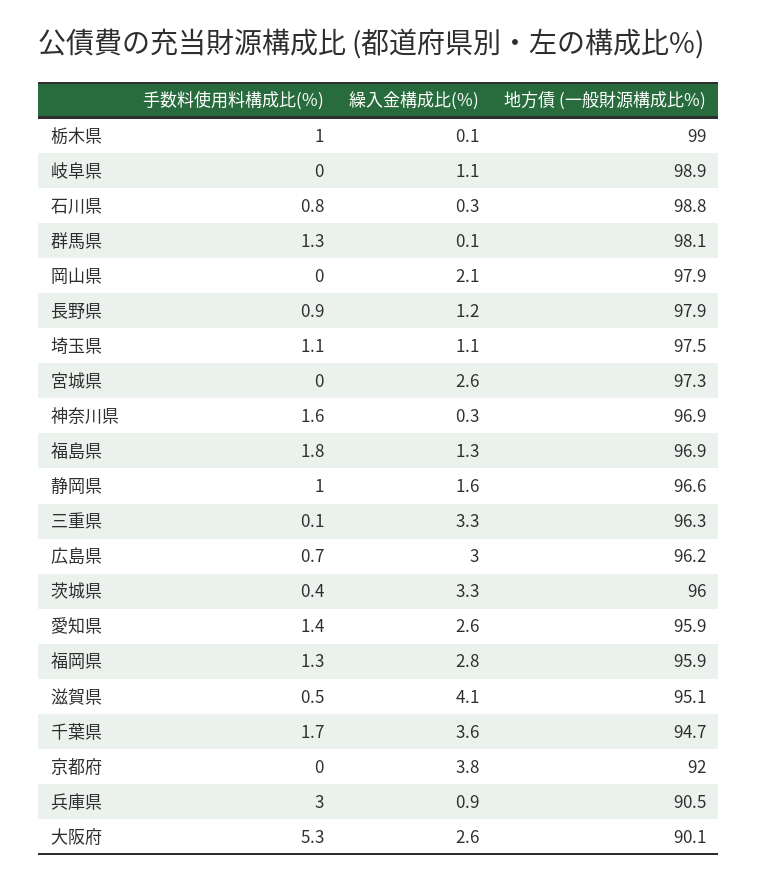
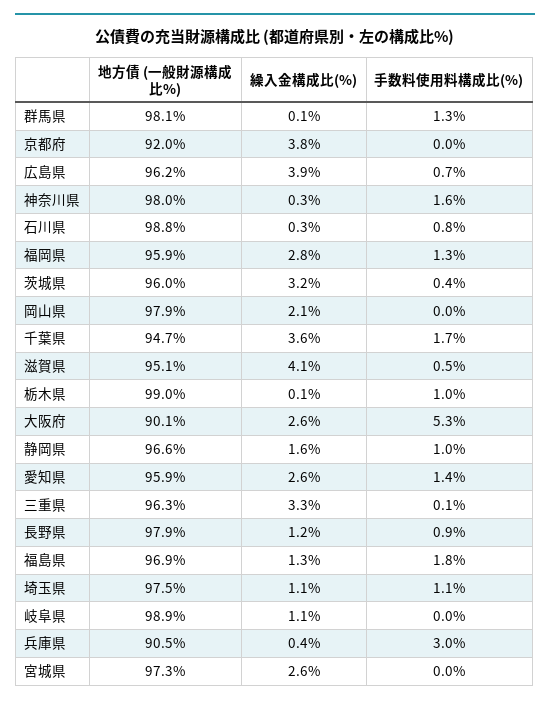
地方債 (一般財源構成比%), 神奈川県: 96.9 -> 98
繰入金構成比(%), 広島県: 3 -> 3.9
繰入金構成比(%), 茨城県: 3.3 -> 3.2
繰入金構成比(%), 兵庫県: 0.9 -> 0.4

